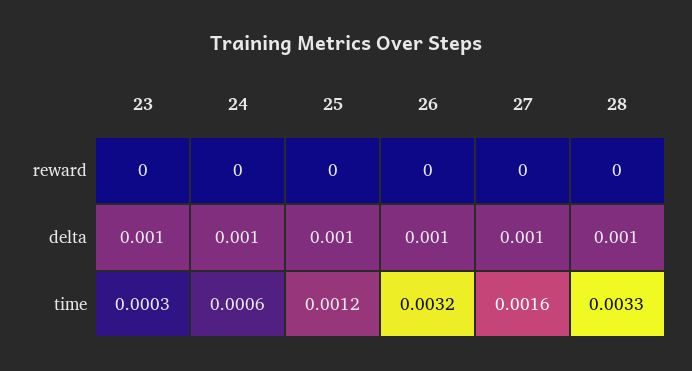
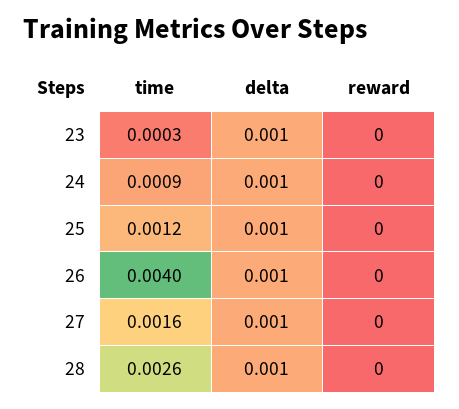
24, time: 0.0006 -> 0.0009
26, time: 0.0032 -> 0.004
28, time: 0.0033 -> 0.0026

